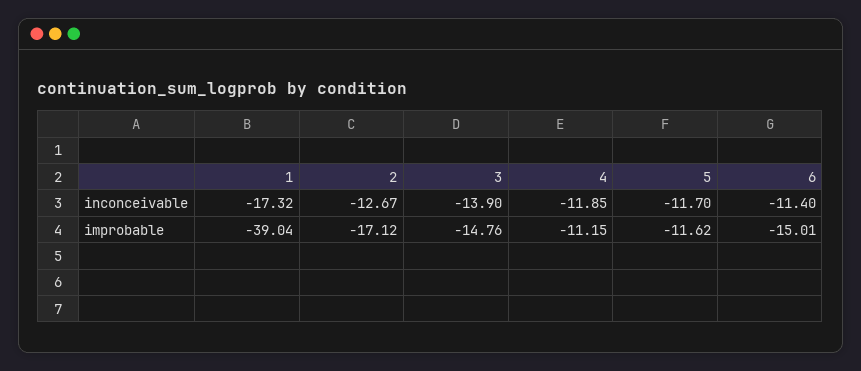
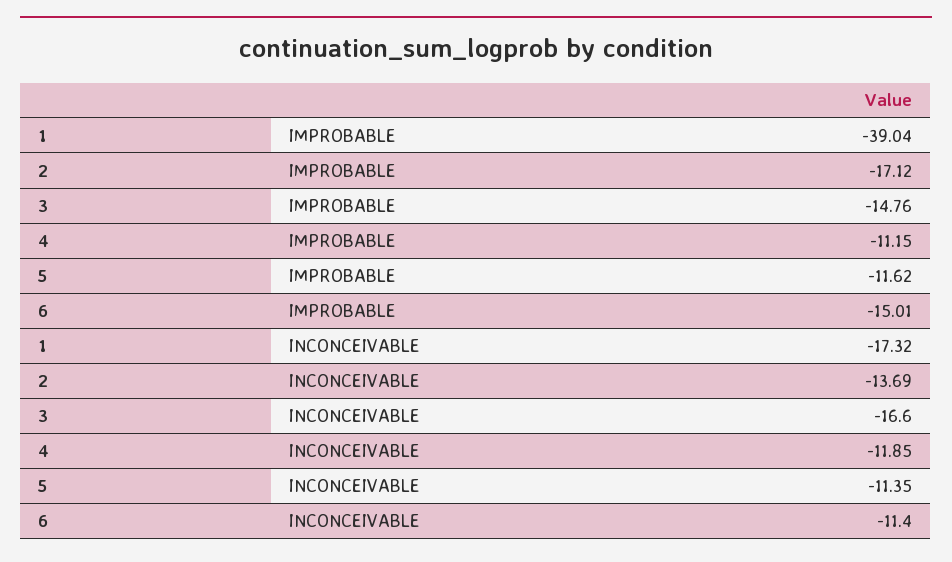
2, inconceivable: -12.67 -> -13.69
3, inconceivable: -13.9 -> -16.6
5, inconceivable: -11.7 -> -11.35

